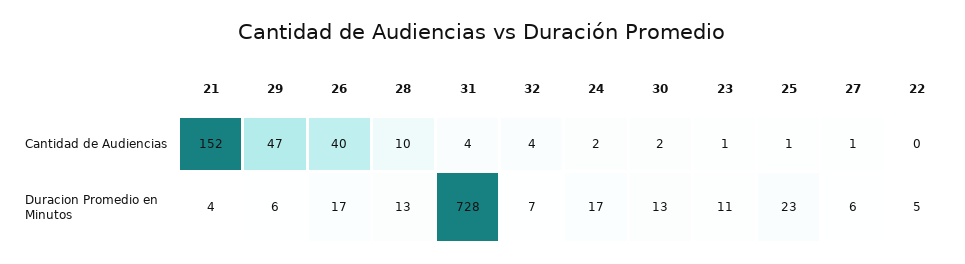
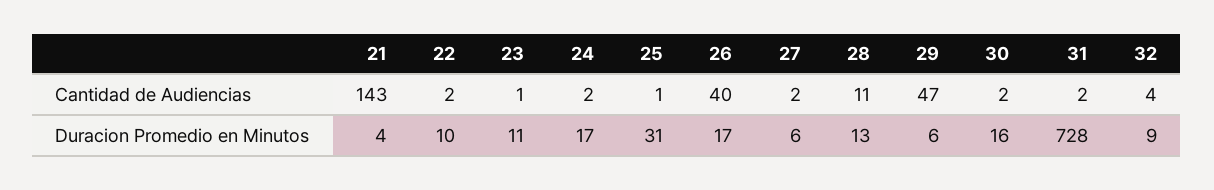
21, Cantidad de Audiencias: 152 -> 143
28, Cantidad de Audiencias: 10 -> 11
31, Cantidad de Audiencias: 4 -> 2
27, Cantidad de Audiencias: 1 -> 2
22, Cantidad de Audiencias: 0 -> 2
32, Duracion Promedio en Minutos: 7 -> 9
30, Duracion Promedio en Minutos: 13 -> 16
25, Duracion Promedio en Minutos: 23 -> 31
22, Duracion Promedio en Minutos: 5 -> 10

